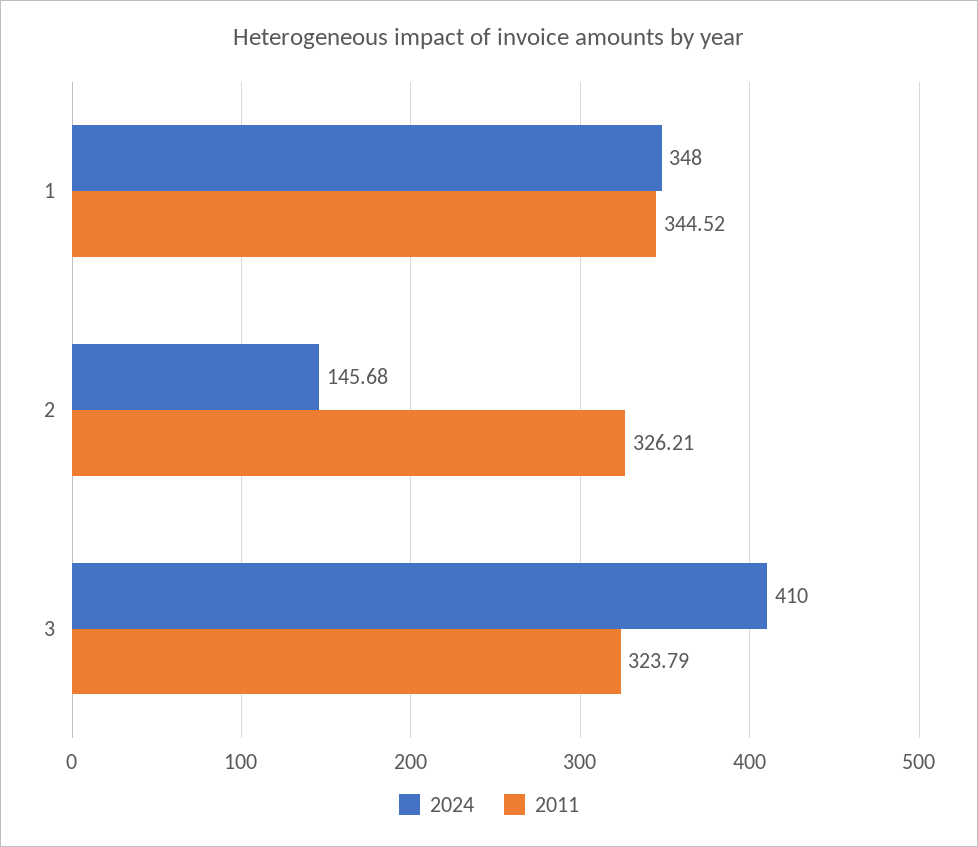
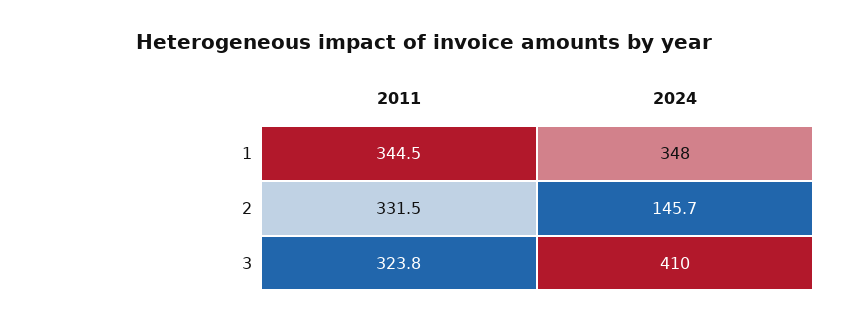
2011, 2: 326.21 -> 331.5

